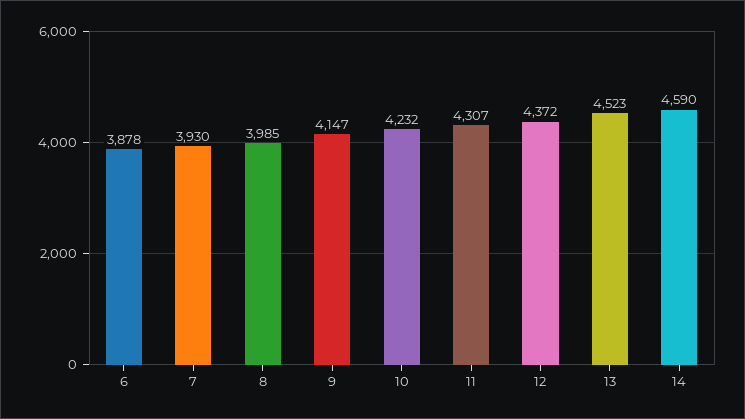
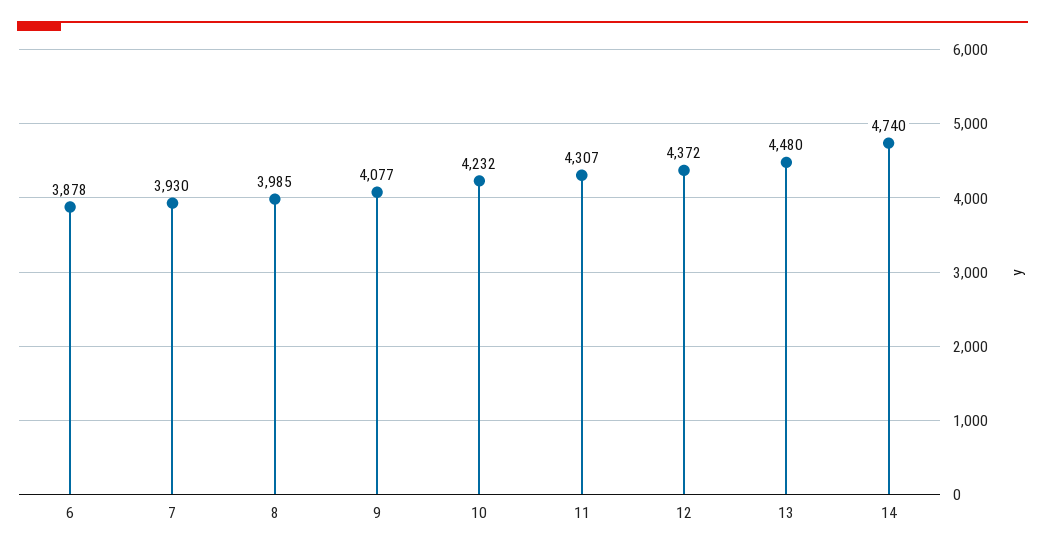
9: 4147 -> 4077
13: 4523 -> 4480
14: 4590 -> 4740

